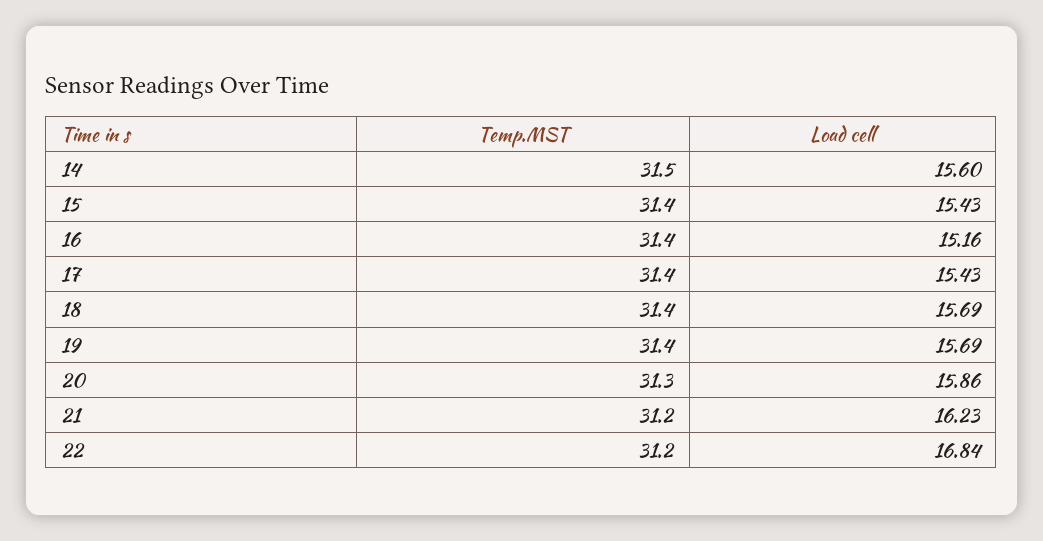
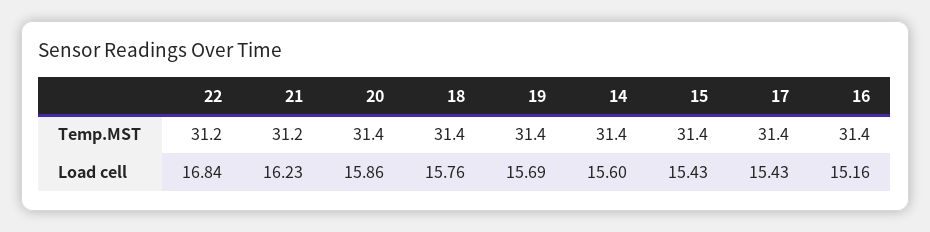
Temp.MST, 14: 31.5 -> 31.4
Load cell, 18: 15.69 -> 15.76
Temp.MST, 20: 31.3 -> 31.4

